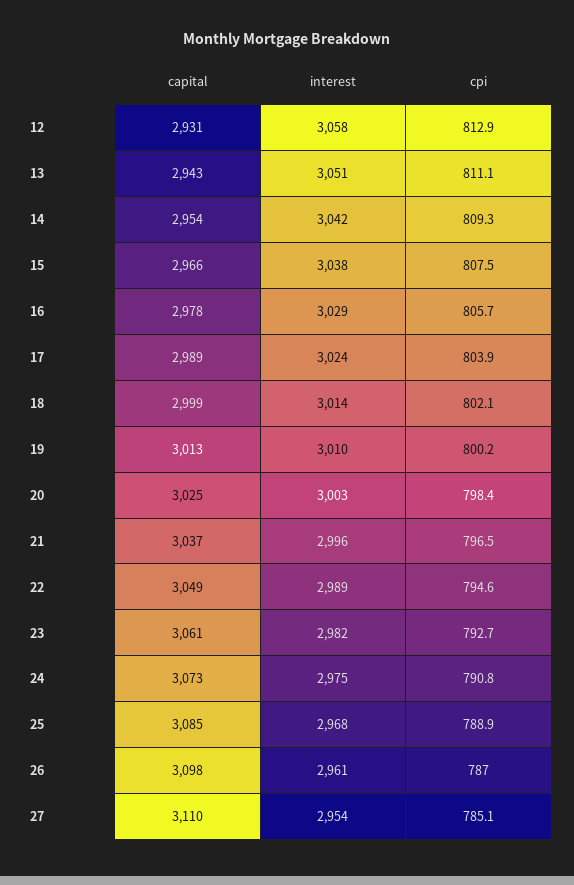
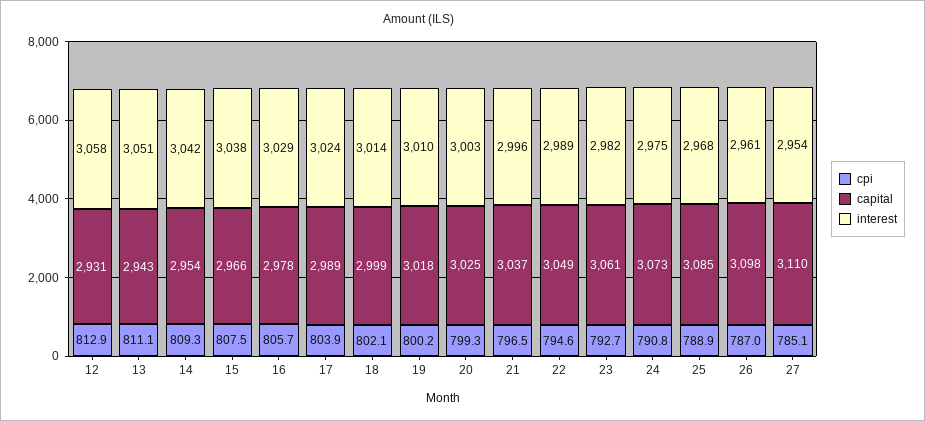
capital, 19: 3013 -> 3018
cpi, 20: 798.4 -> 799.3

